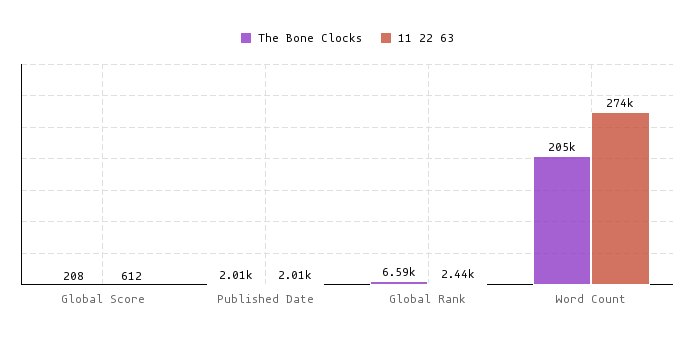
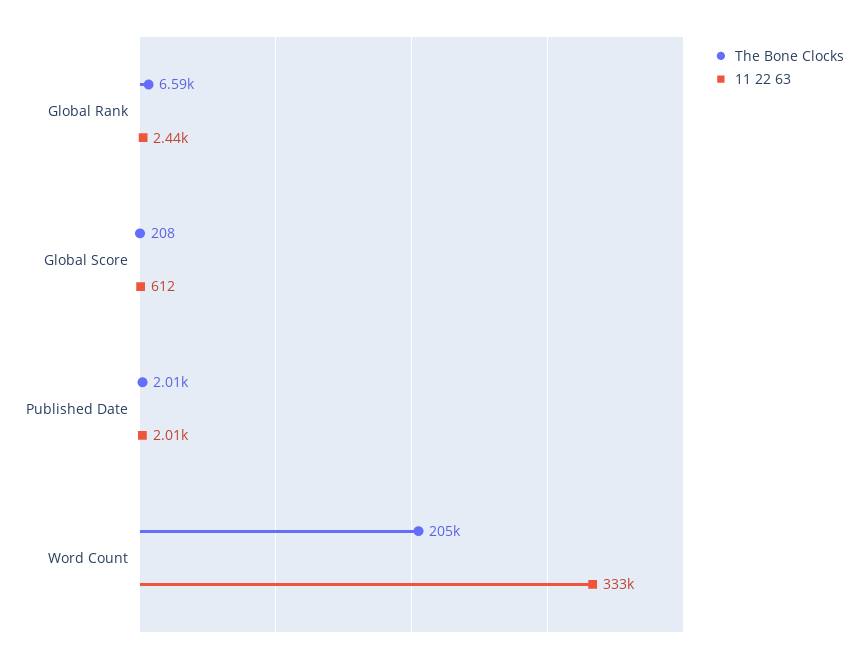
11 22 63, Word Count: 274000 -> 333000

